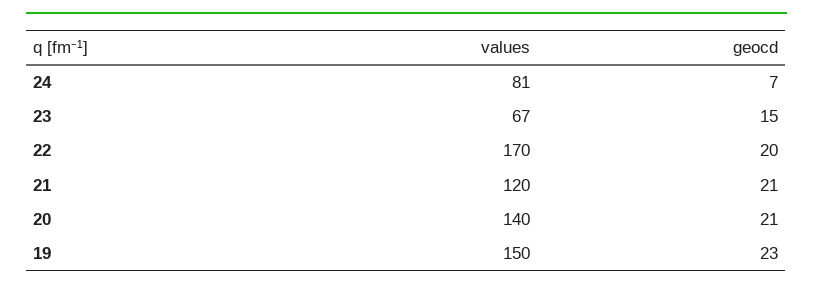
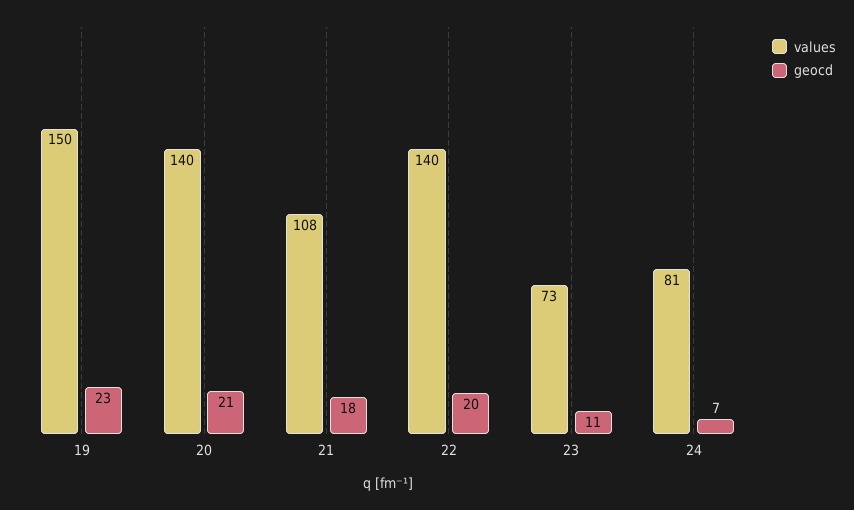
values, 23: 67 -> 73
geocd, 23: 15 -> 11
values, 22: 170 -> 140
values, 21: 120 -> 108
geocd, 21: 21 -> 18

